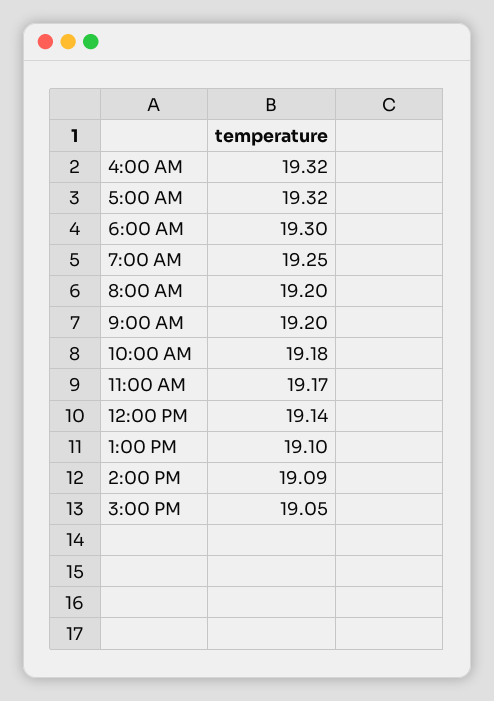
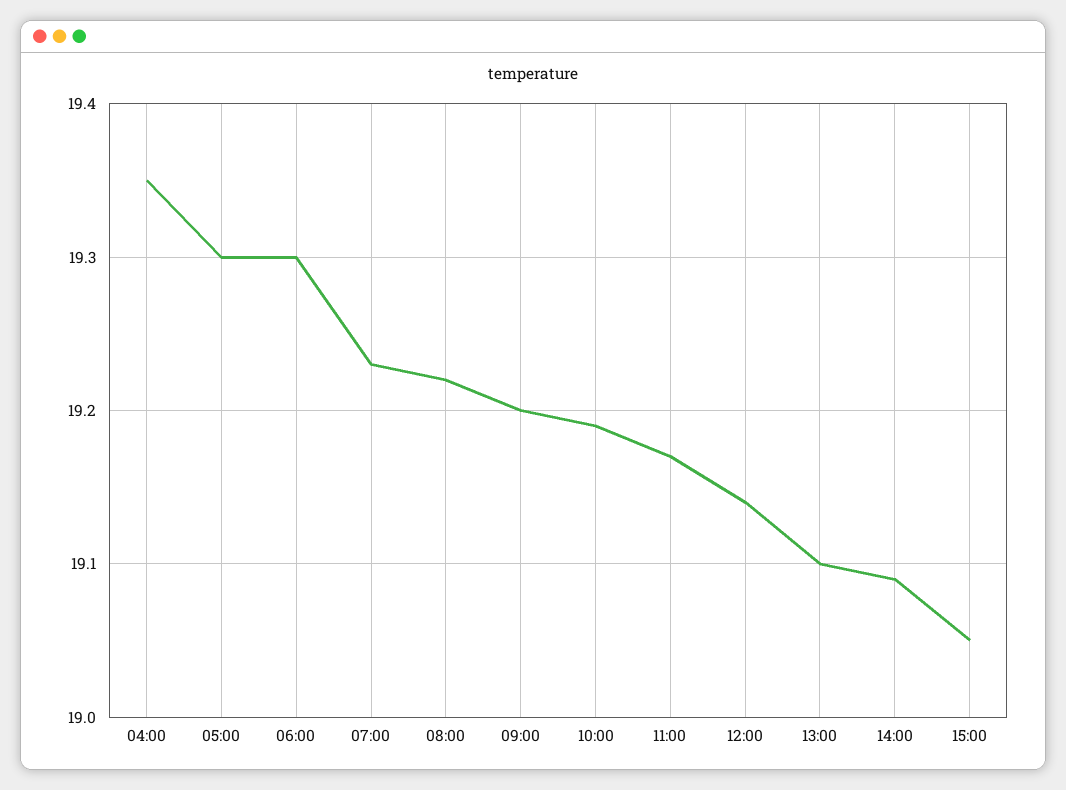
4:00 AM: 19.32 -> 19.35
5:00 AM: 19.32 -> 19.3
7:00 AM: 19.25 -> 19.23
8:00 AM: 19.2 -> 19.22
10:00 AM: 19.18 -> 19.19

